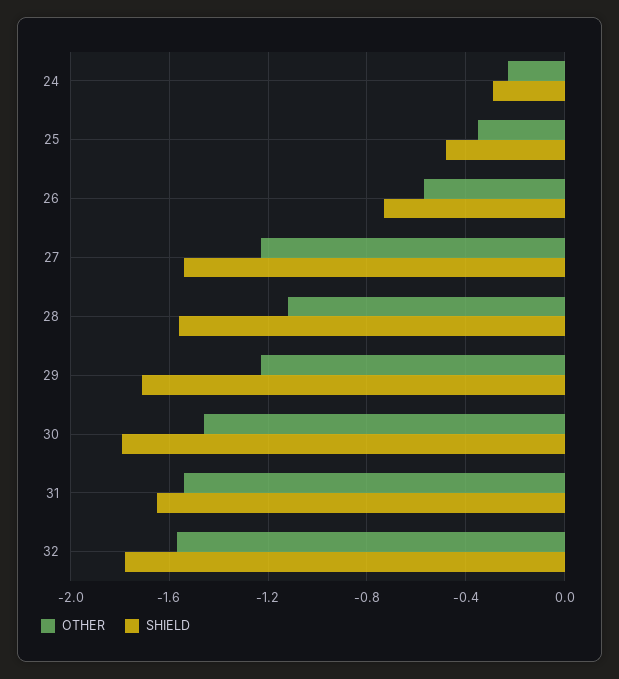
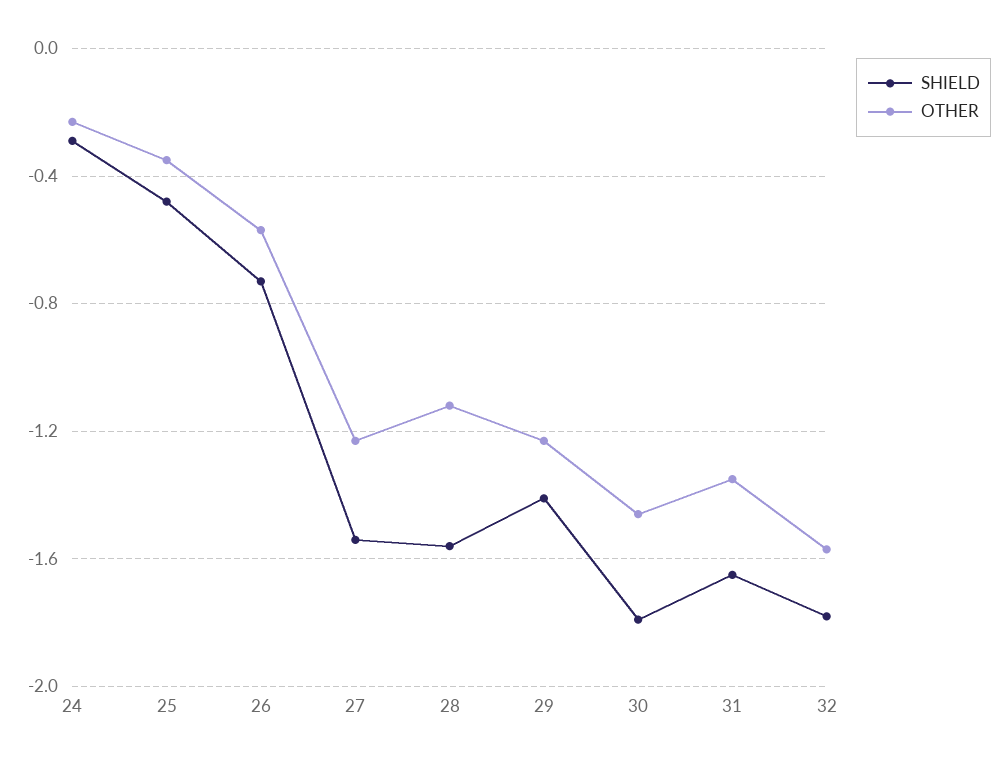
SHIELD, 29: -1.7 -> -1.4
OTHER, 31: -1.55 -> -1.35

